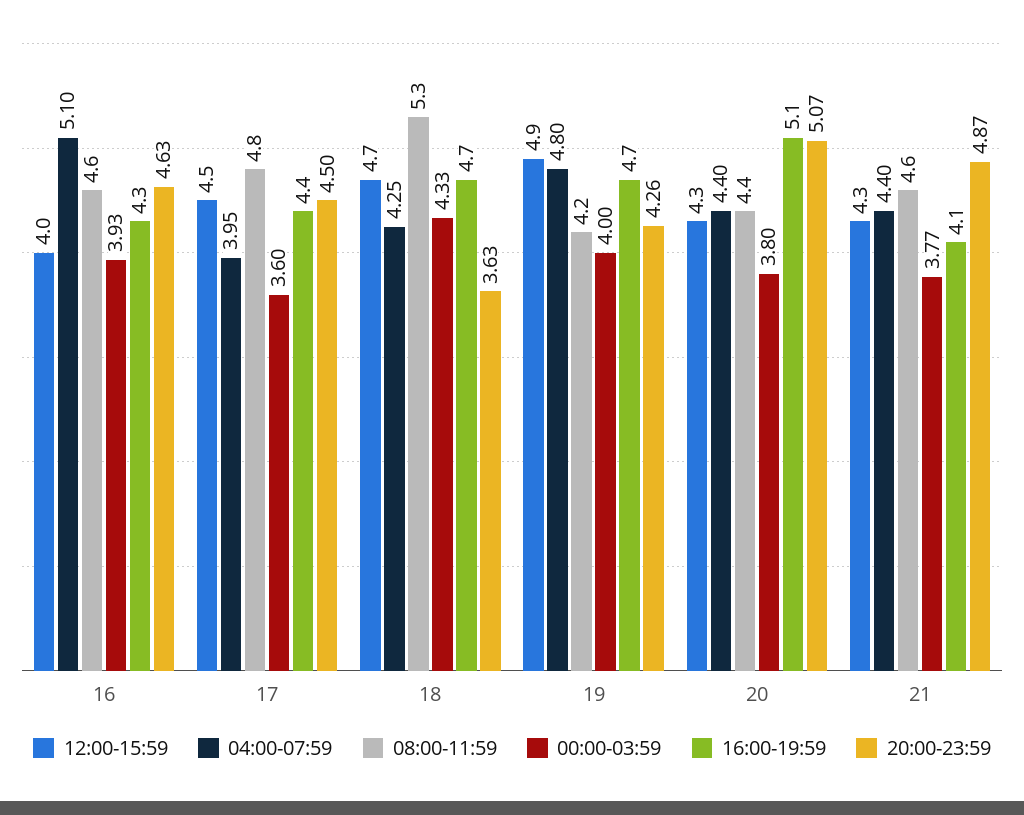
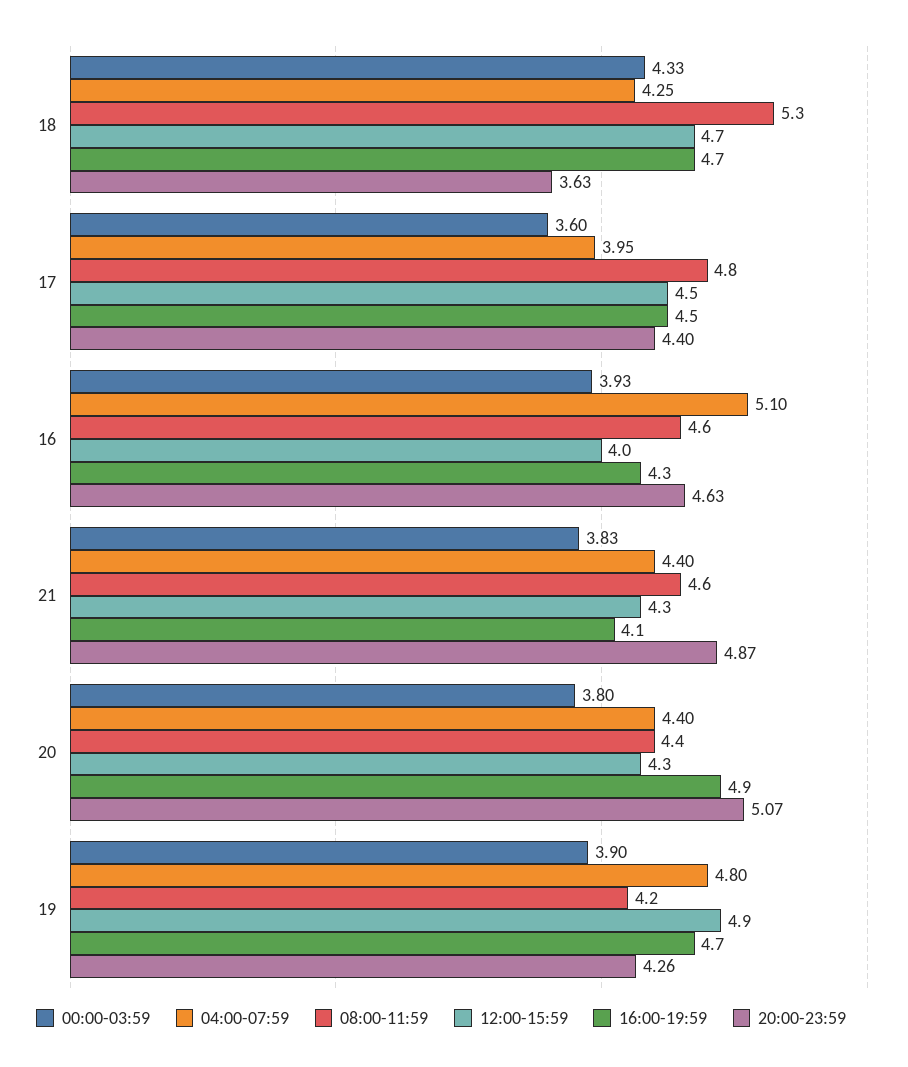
16:00-19:59, 17: 4.4 -> 4.5
20:00-23:59, 17: 4.5 -> 4.4
00:00-03:59, 19: 4 -> 3.9
16:00-19:59, 20: 5.1 -> 4.9
00:00-03:59, 21: 3.77 -> 3.83

